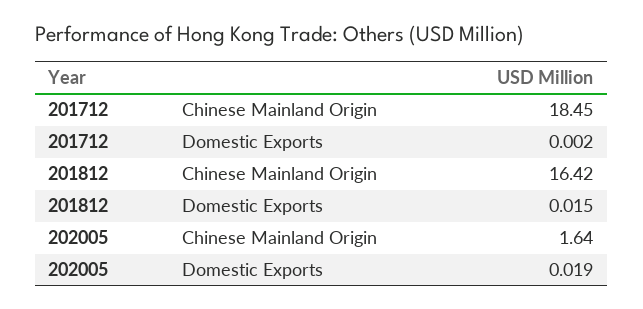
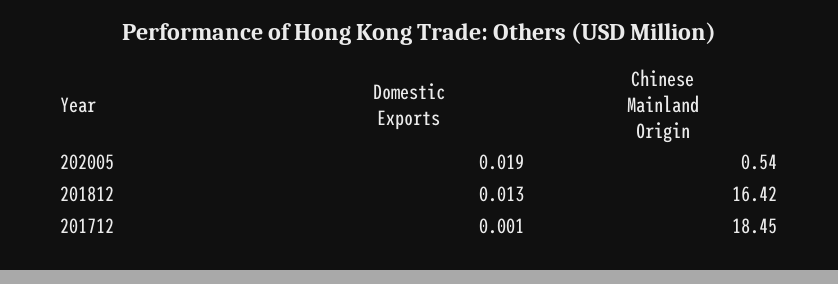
201712, Domestic Exports: 0.002 -> 0.001
201812, Domestic Exports: 0.015 -> 0.013
202005, Chinese Mainland Origin: 1.64 -> 0.54

